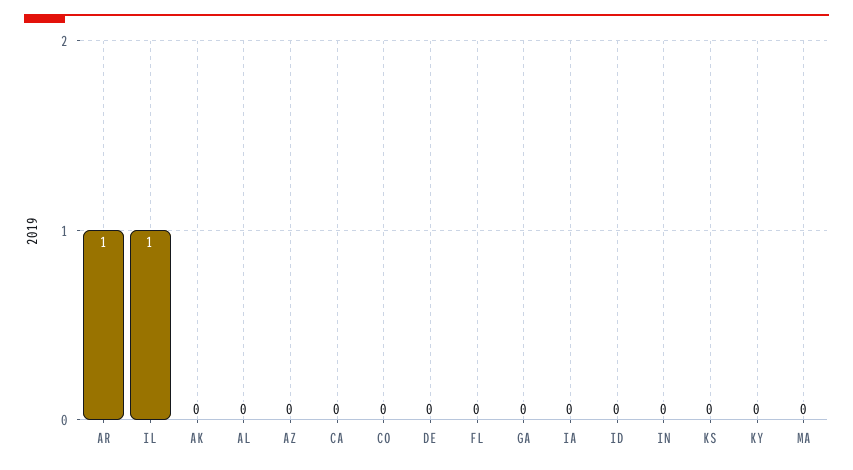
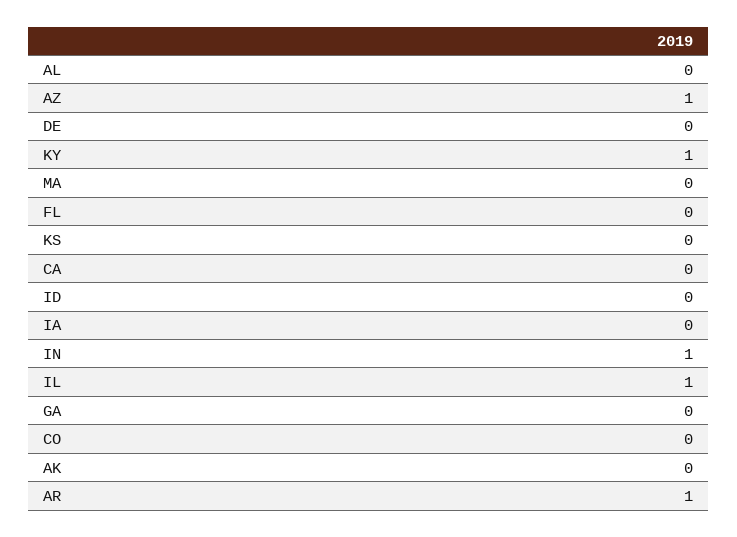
AZ: 0 -> 1
IN: 0 -> 1
KY: 0 -> 1

